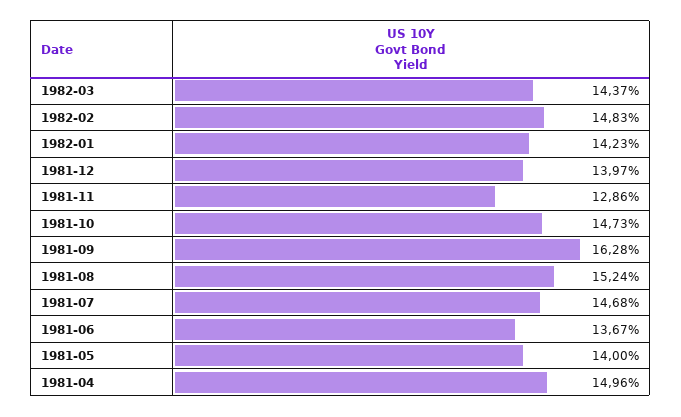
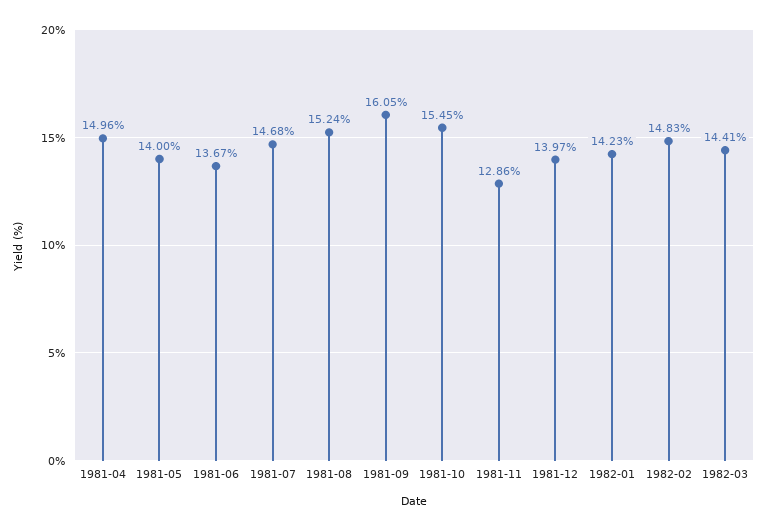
1982-03: 14.37 -> 14.41
1981-10: 14.73 -> 15.45
1981-09: 16.28 -> 16.05

